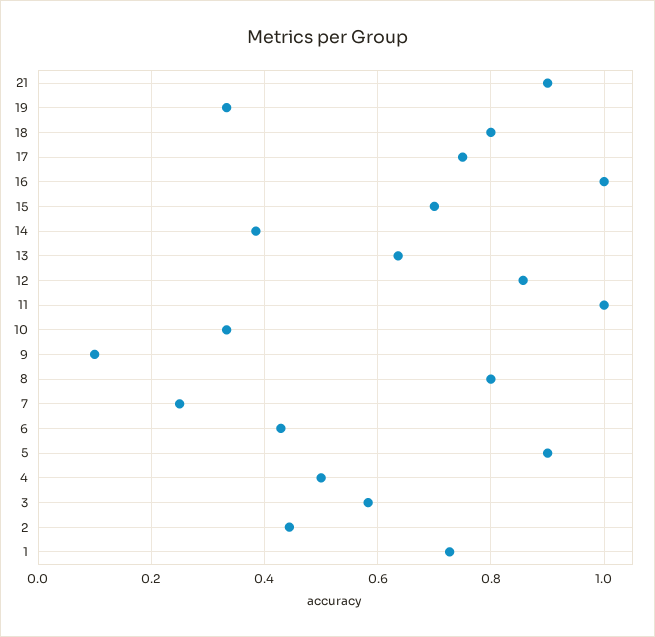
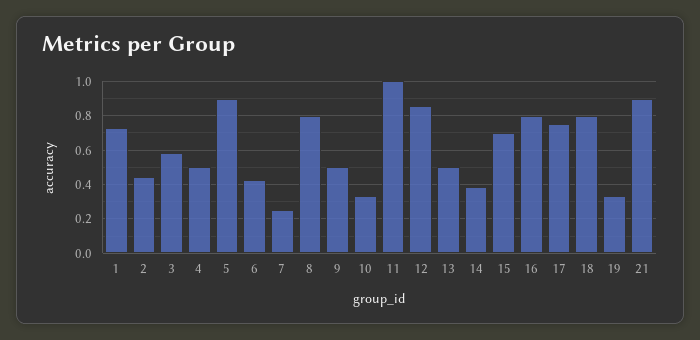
16: 1 -> 0.8
13: 0.64 -> 0.5
9: 0.1 -> 0.5

